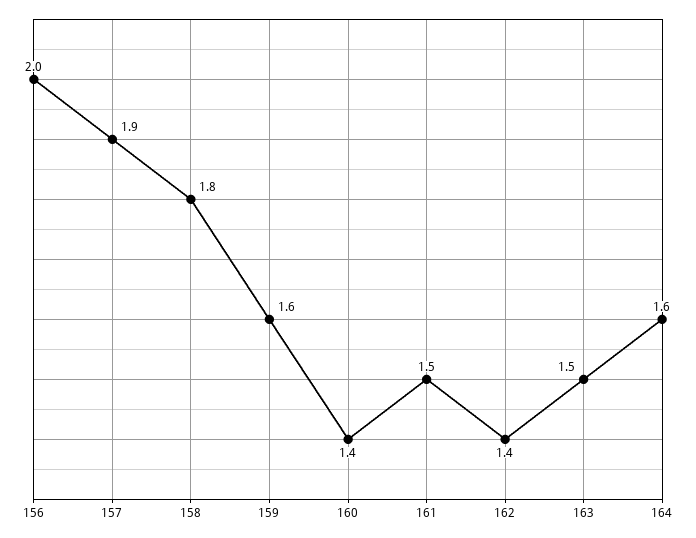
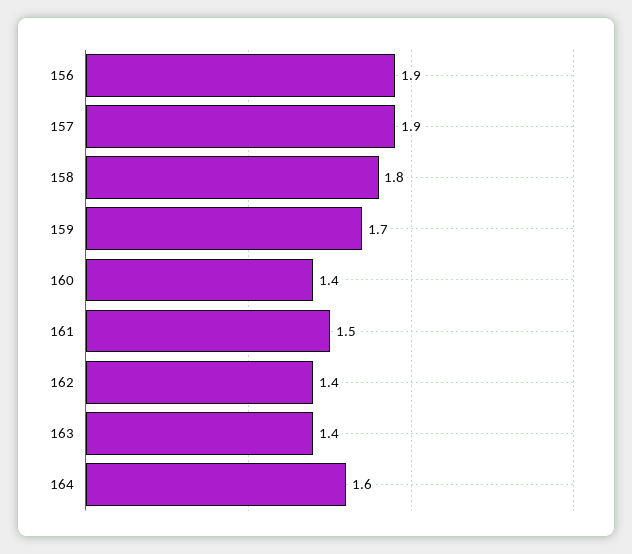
156: 2 -> 1.9
159: 1.6 -> 1.7
163: 1.5 -> 1.4

